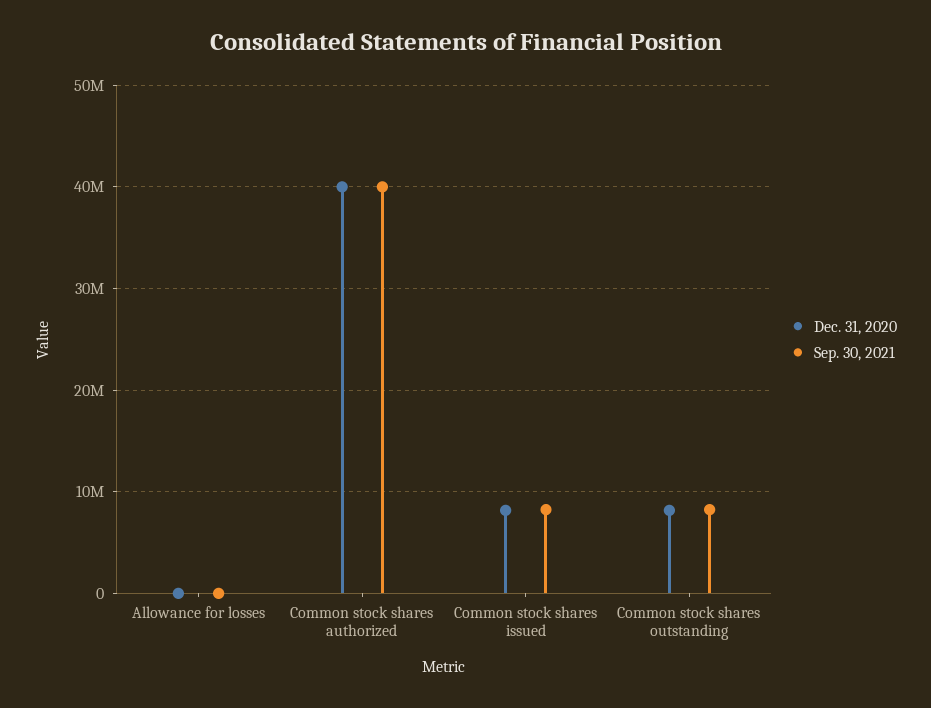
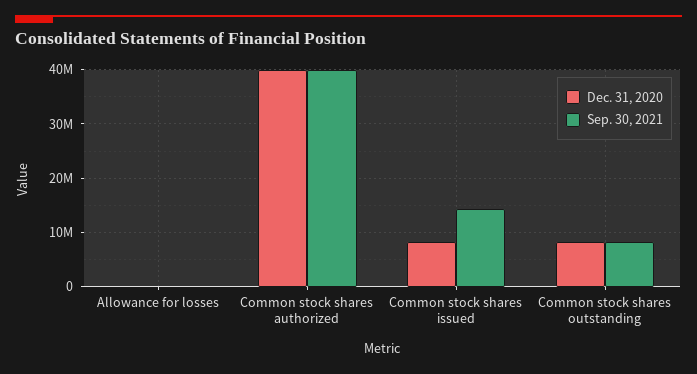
Sep. 30, 2021, Common stock shares issued: 8000000 -> 14000000

